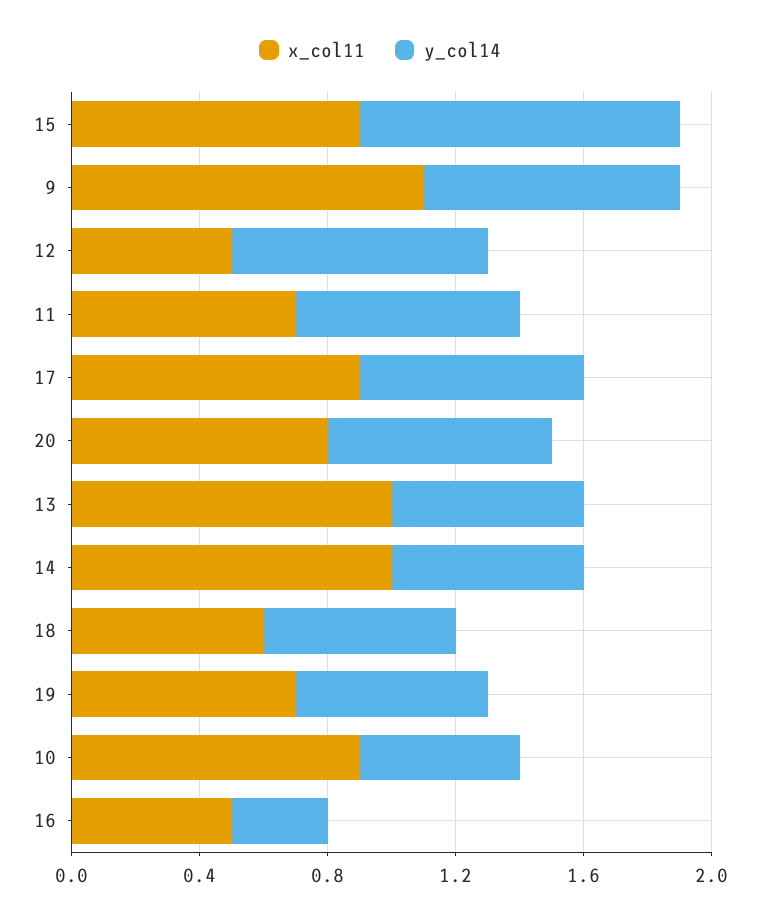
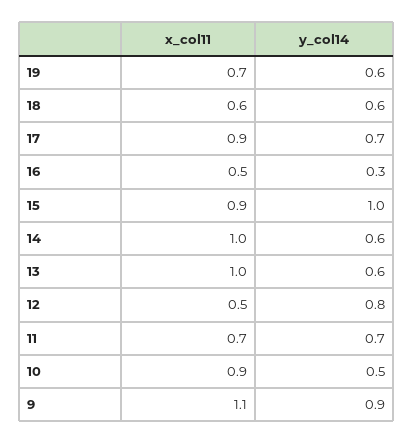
y_col14, 9: 0.8 -> 0.9
x_col11, 20: 0.8 -> none
y_col14, 20: 0.7 -> none

